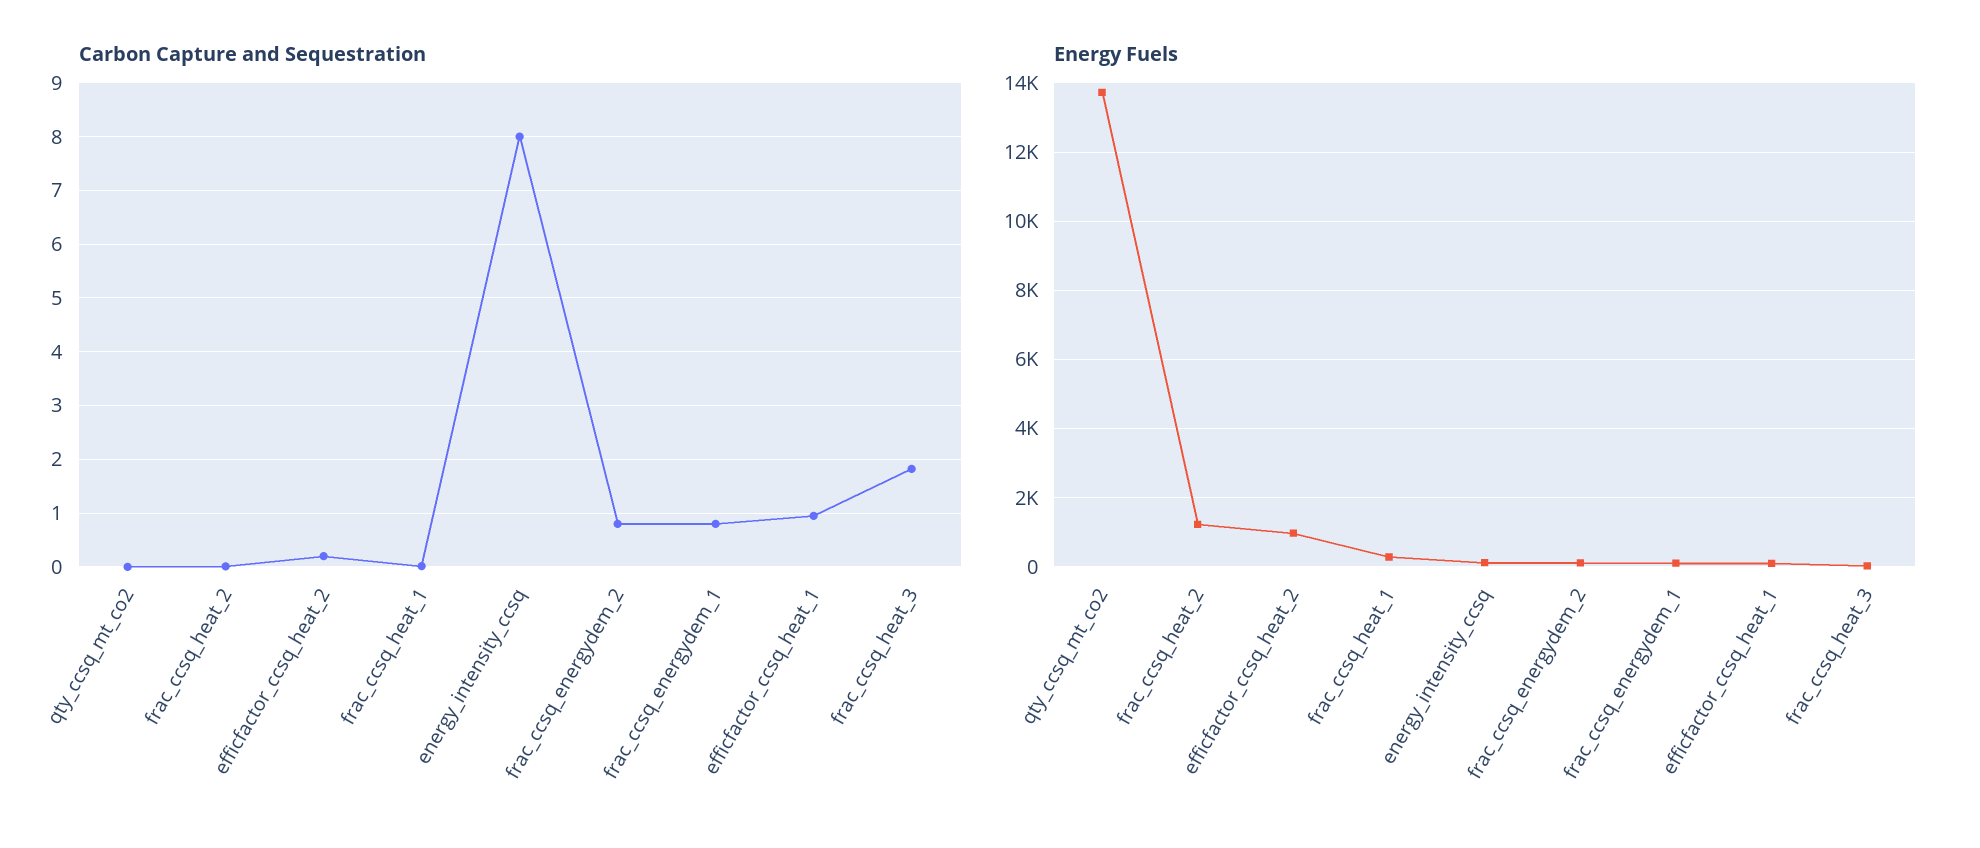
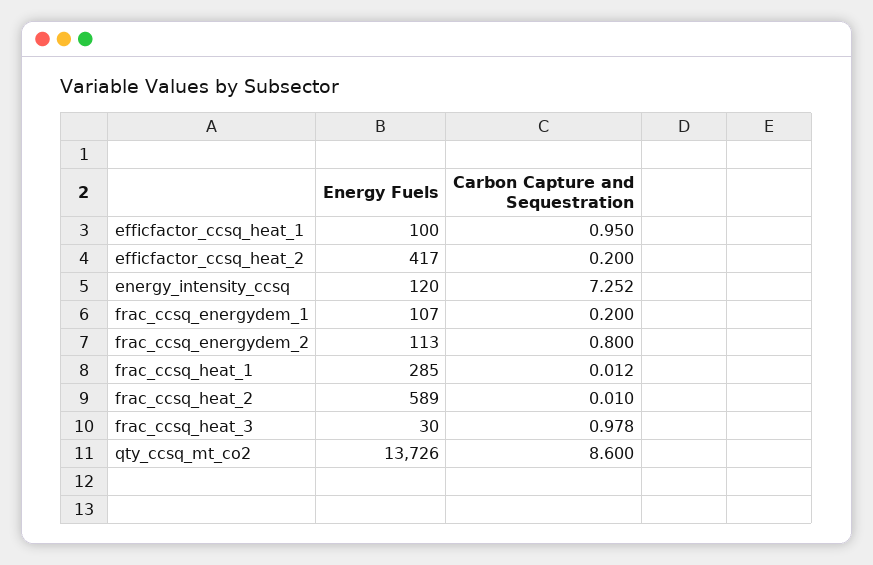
Carbon Capture and Sequestration, qty_ccsq_mt_co2: 0 -> 8.6
Carbon Capture and Sequestration, energy_intensity_ccsq: 8 -> 7.252
Carbon Capture and Sequestration, frac_ccsq_energydem_1: 0.8 -> 0.2
Carbon Capture and Sequestration, frac_ccsq_heat_3: 1.8 -> 0.978
Energy Fuels, frac_ccsq_heat_2: 1200 -> 589
Energy Fuels, efficfactor_ccsq_heat_2: 1000 -> 417

